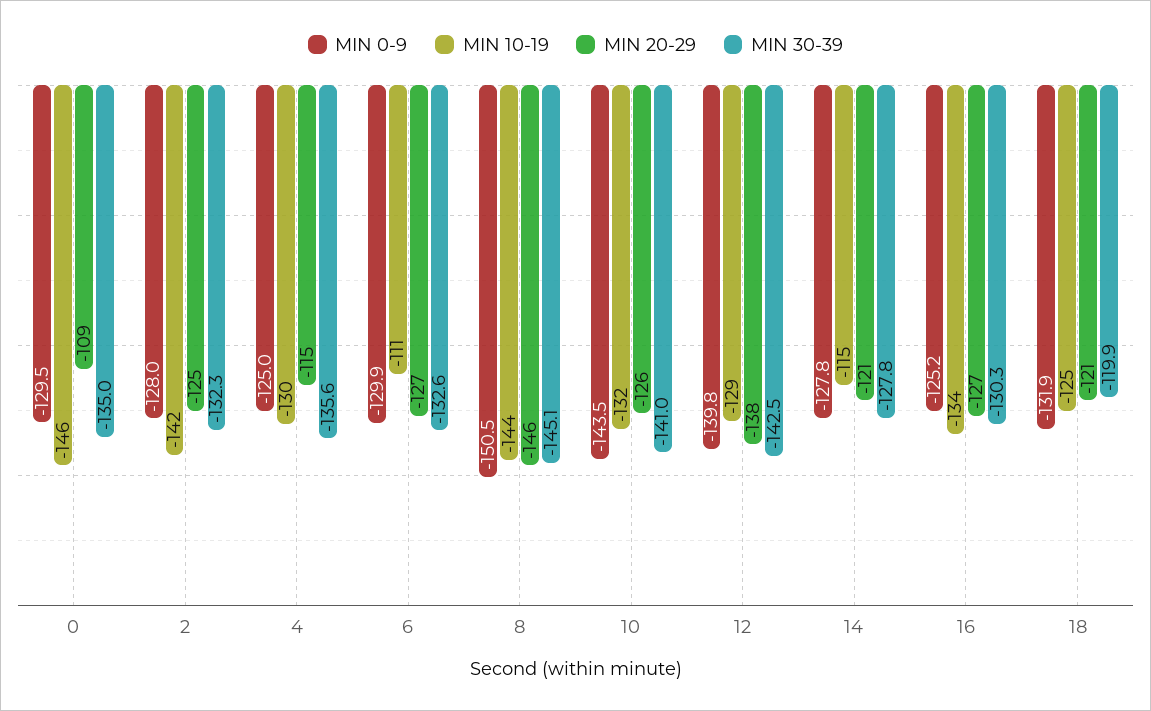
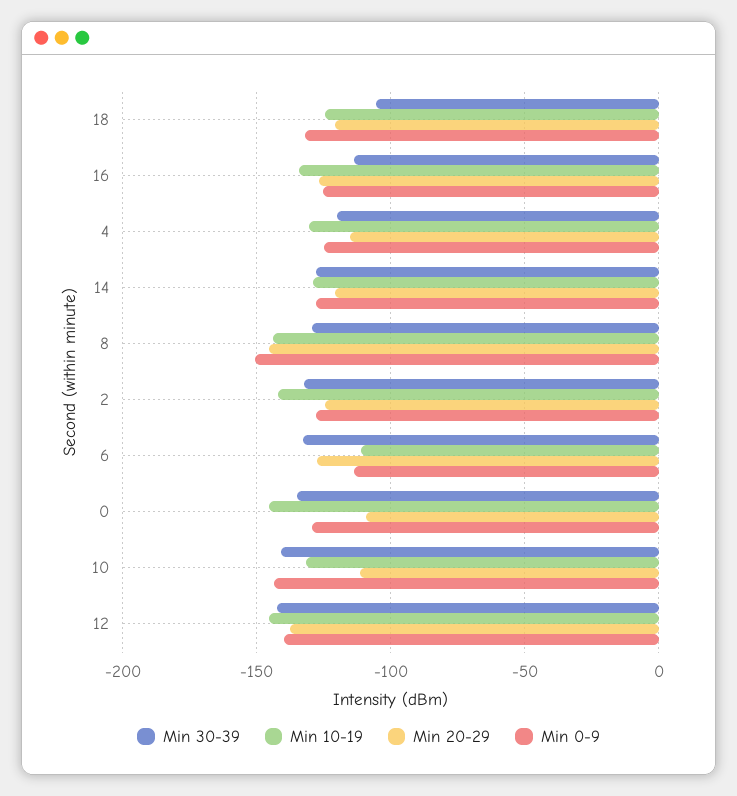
MIN 30-39, 4: -135.6 -> -120
MIN 0-9, 6: -129.9 -> -115
MIN 30-39, 8: -145.1 -> -130
MIN 20-29, 10: -126 -> -110
MIN 10-19, 12: -129 -> -145
MIN 10-19, 14: -115 -> -130
MIN 30-39, 16: -130.3 -> -115
MIN 30-39, 18: -119.9 -> -105

